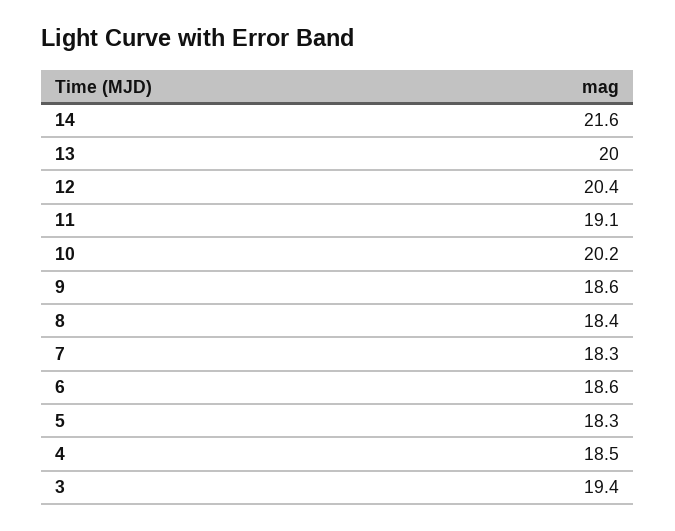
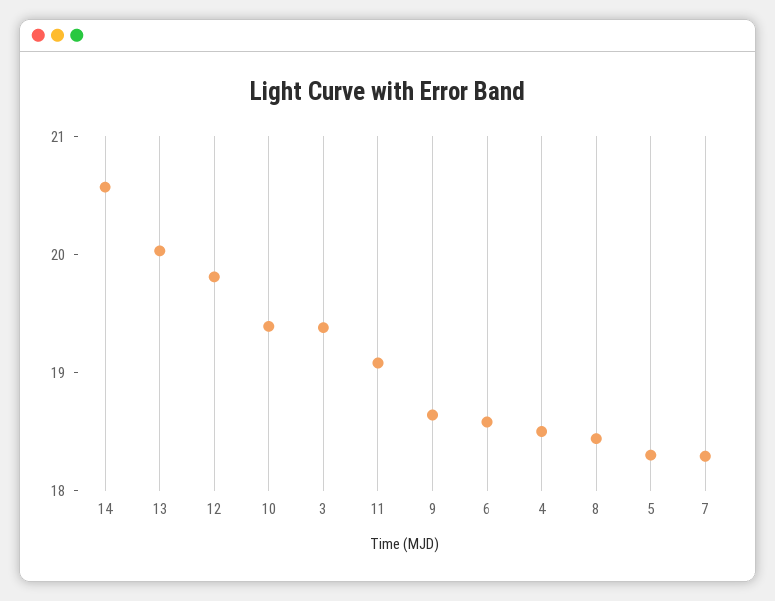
14: 21.6 -> 20.6
12: 20.4 -> 19.8
10: 20.2 -> 19.4

